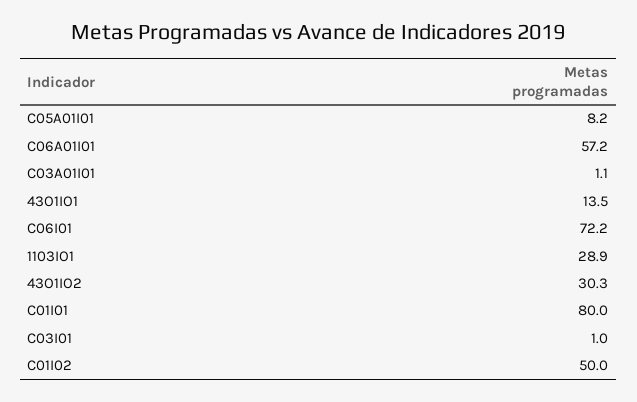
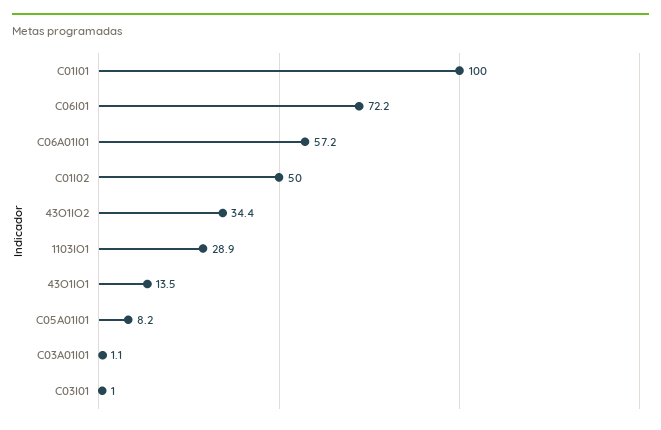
43O1IO2: 30.3 -> 34.4
C01I01: 80 -> 100

